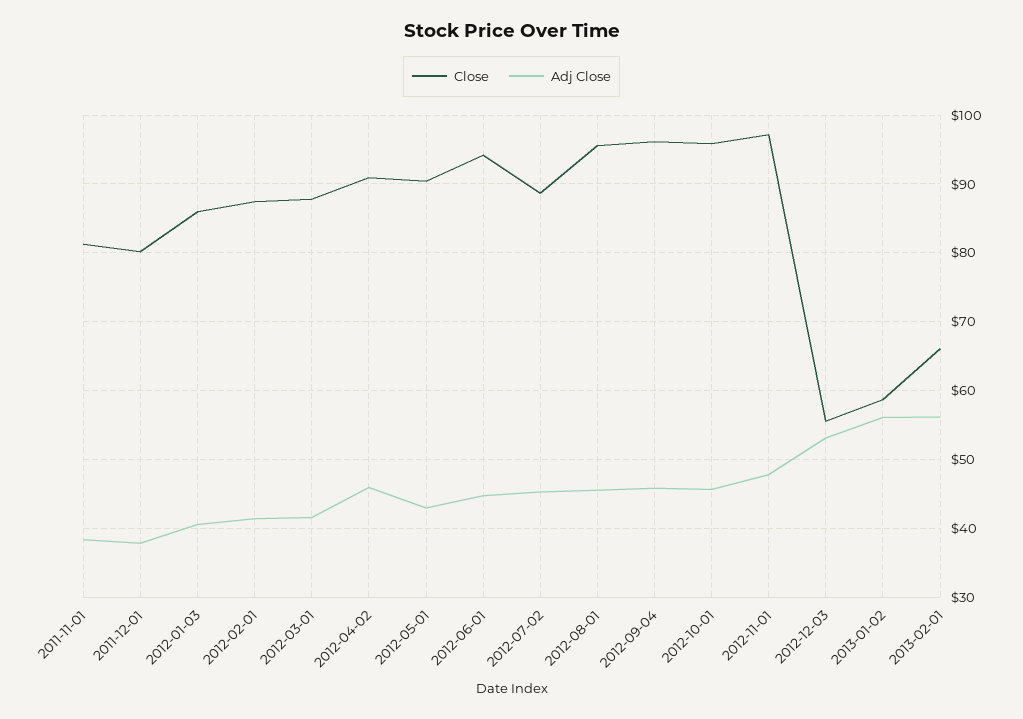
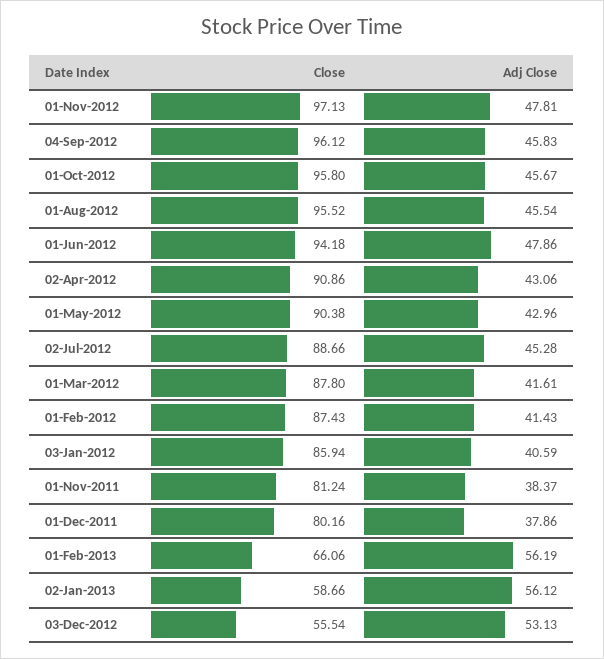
Adj Close, 2012-04-02: 46 -> 43.06
Adj Close, 2012-06-01: 45 -> 47.86

